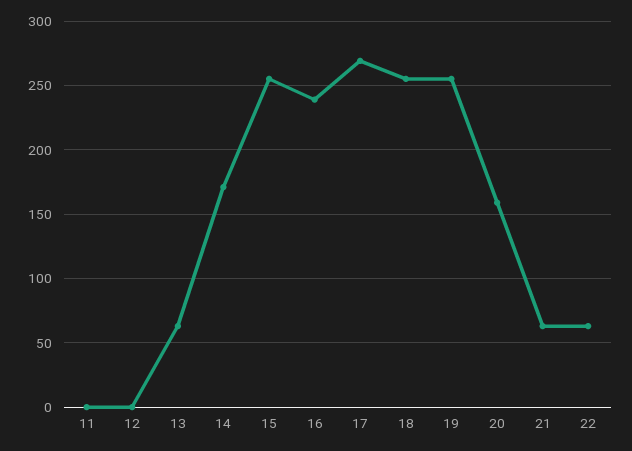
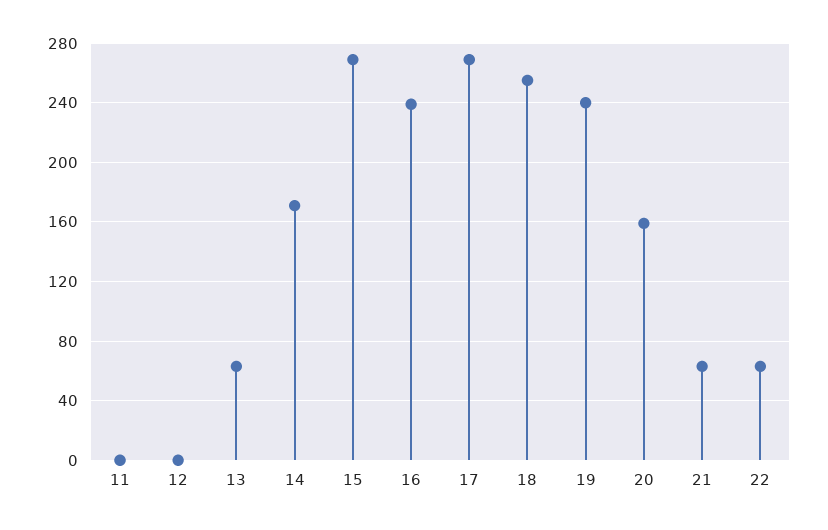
15: 255 -> 270
19: 255 -> 240

